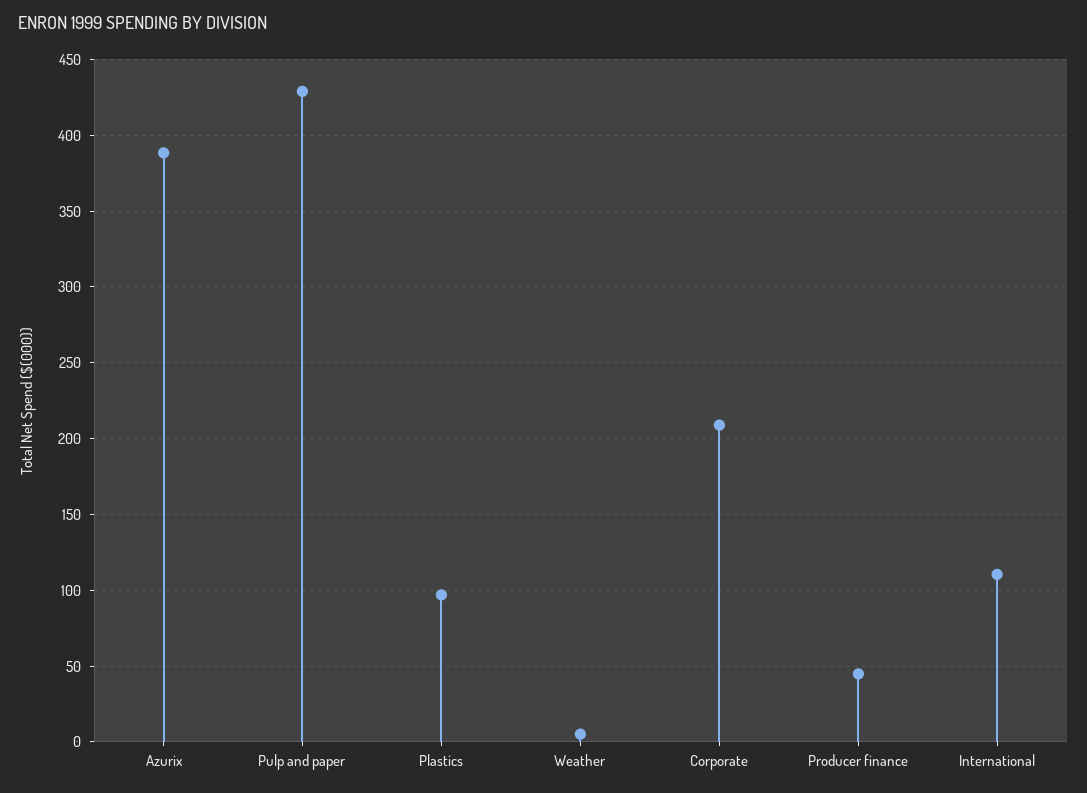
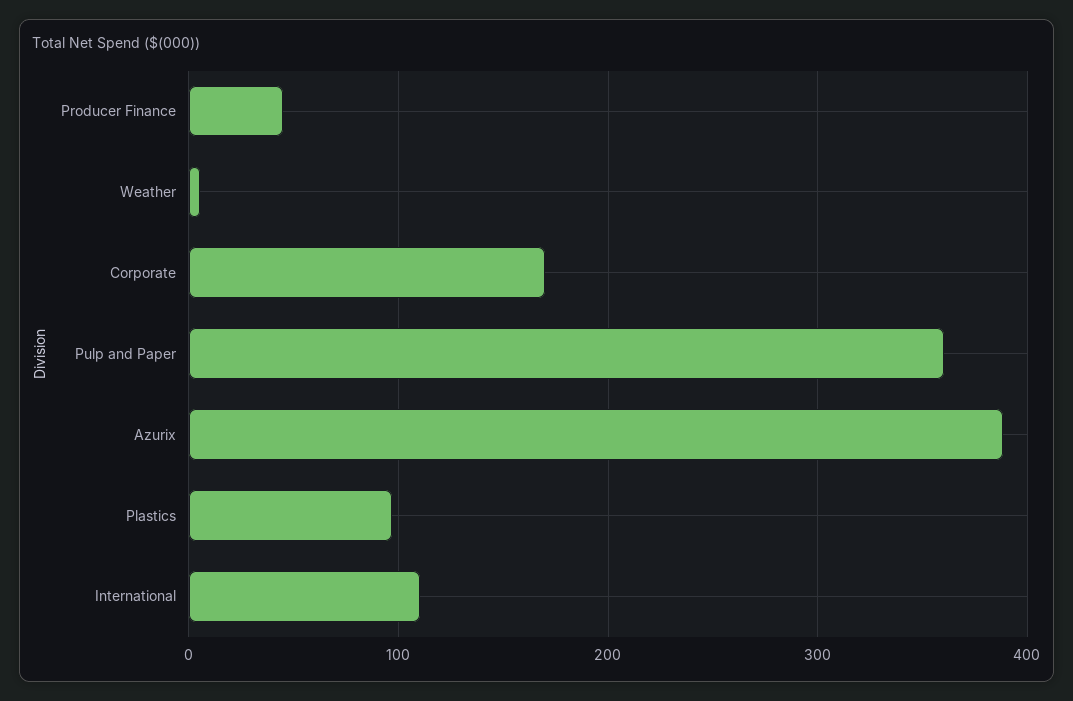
Pulp and paper: 430 -> 360
Corporate: 210 -> 170

